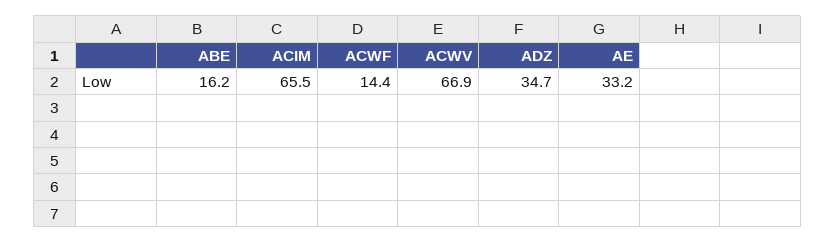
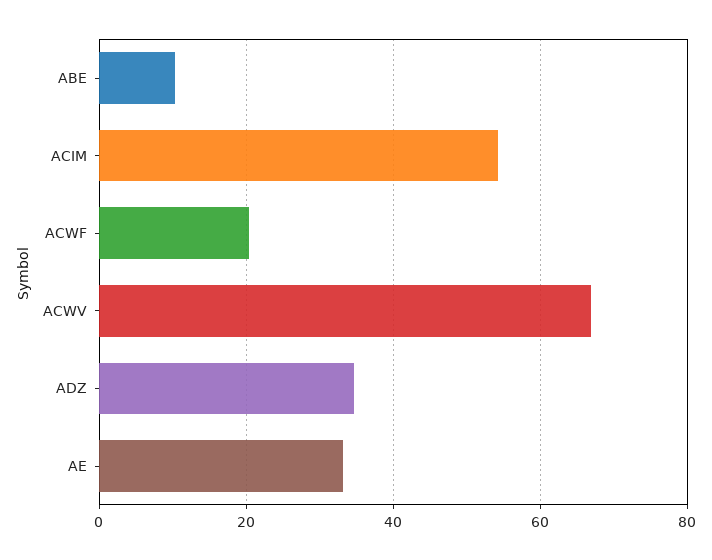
ABE: 16.2 -> 10
ACIM: 65.5 -> 54
ACWF: 14.4 -> 20

